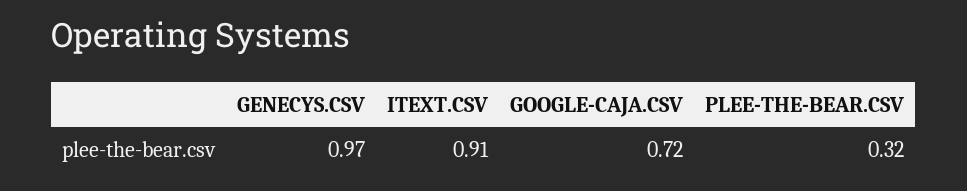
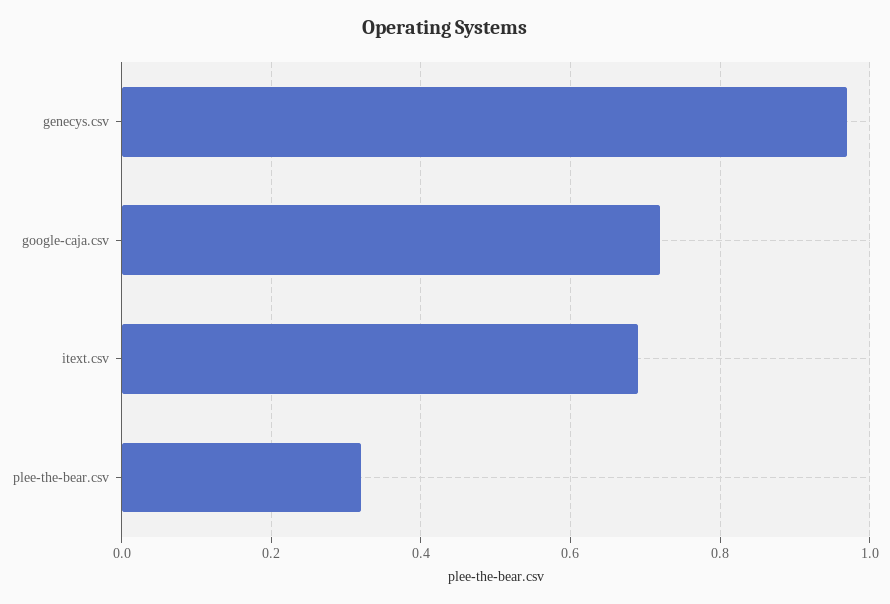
ITEXT.CSV: 0.91 -> 0.7

